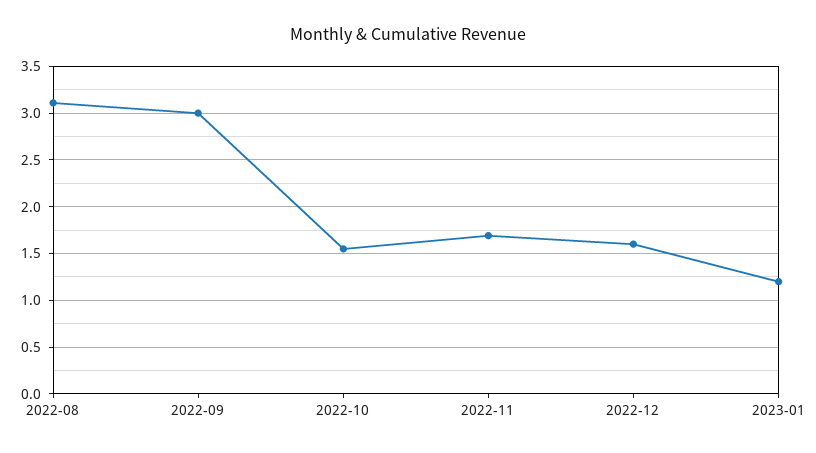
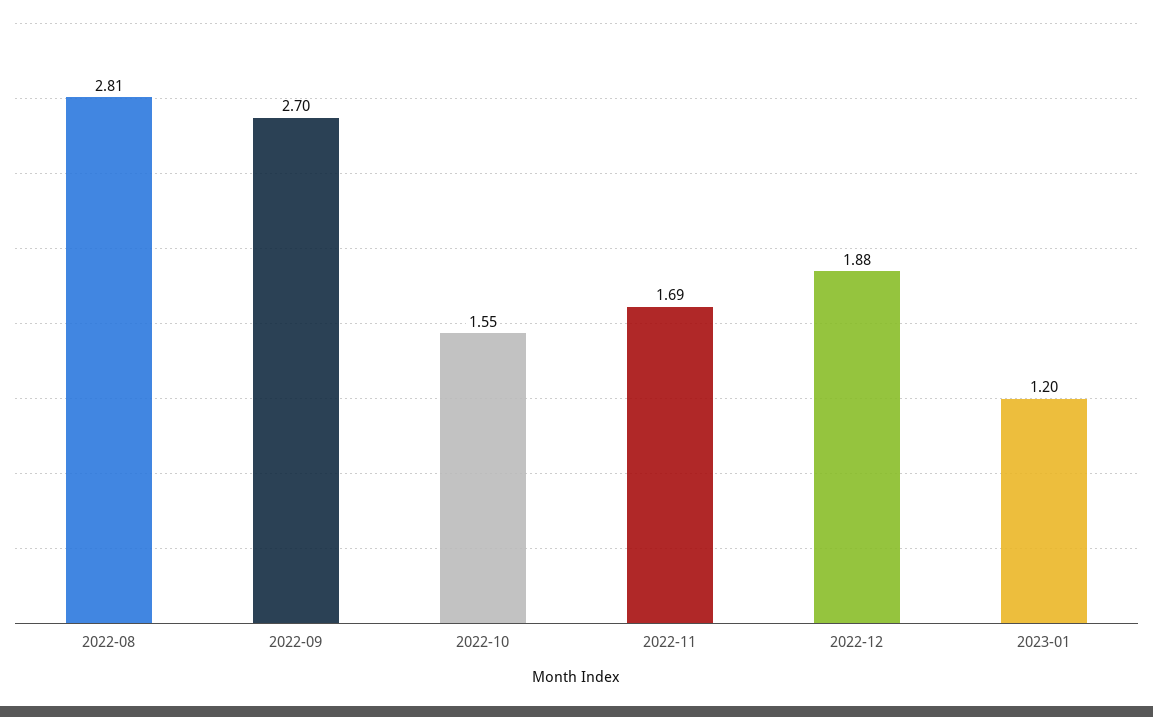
2022-08: 3.1 -> 2.81
2022-09: 3 -> 2.7
2022-12: 1.6 -> 1.88

